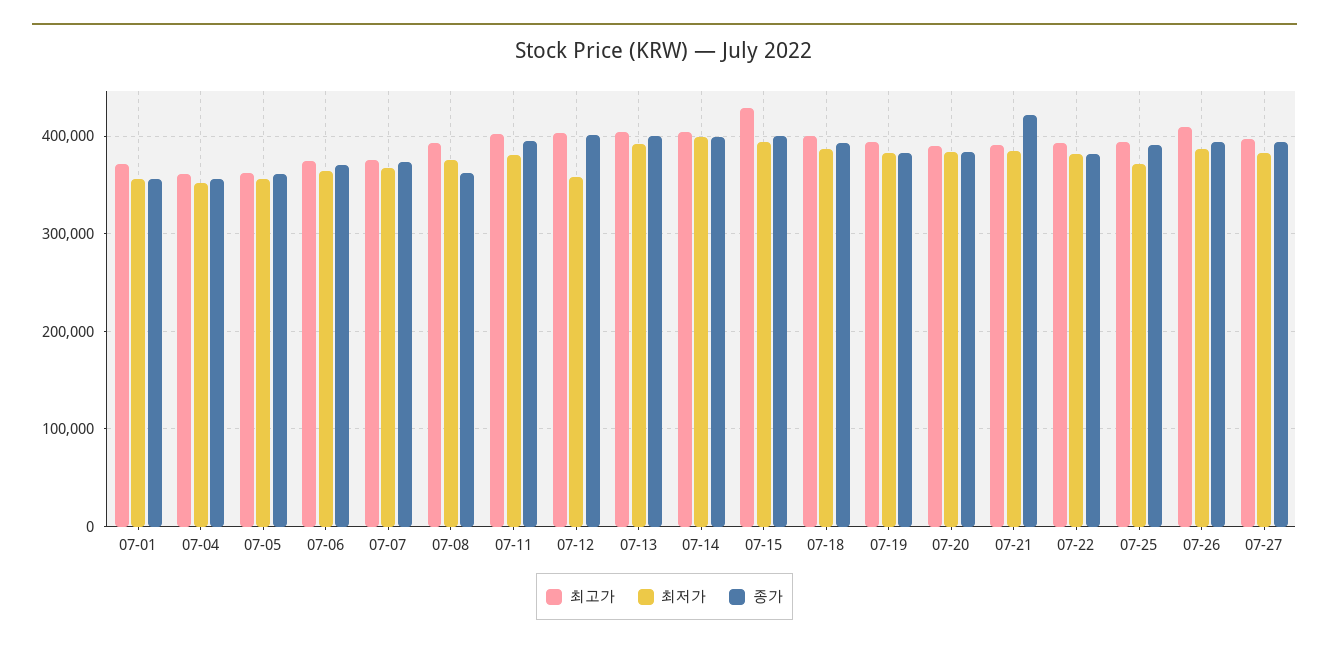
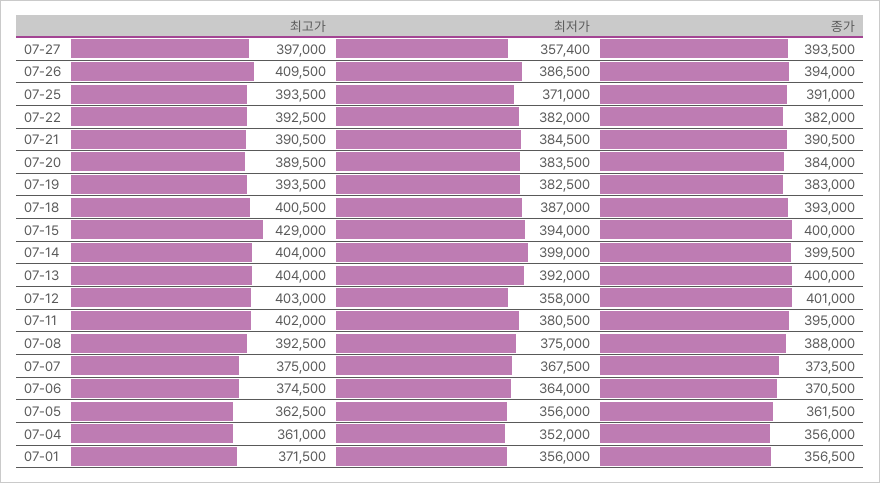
종가, 07-08: 360000 -> 388000
종가, 07-21: 420000 -> 390500
최저가, 07-27: 380000 -> 357400

